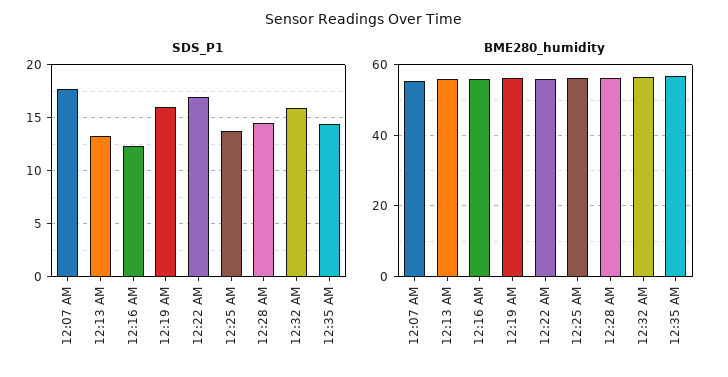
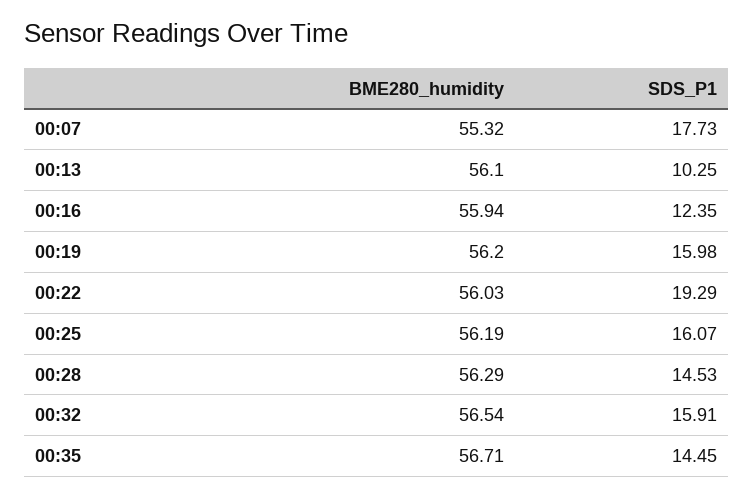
SDS_P1, 12:13 AM: 13 -> 10.25
SDS_P1, 12:22 AM: 17 -> 19.29
SDS_P1, 12:25 AM: 14 -> 16.07

